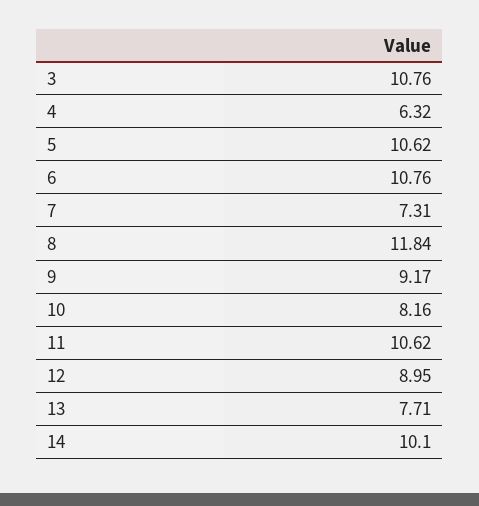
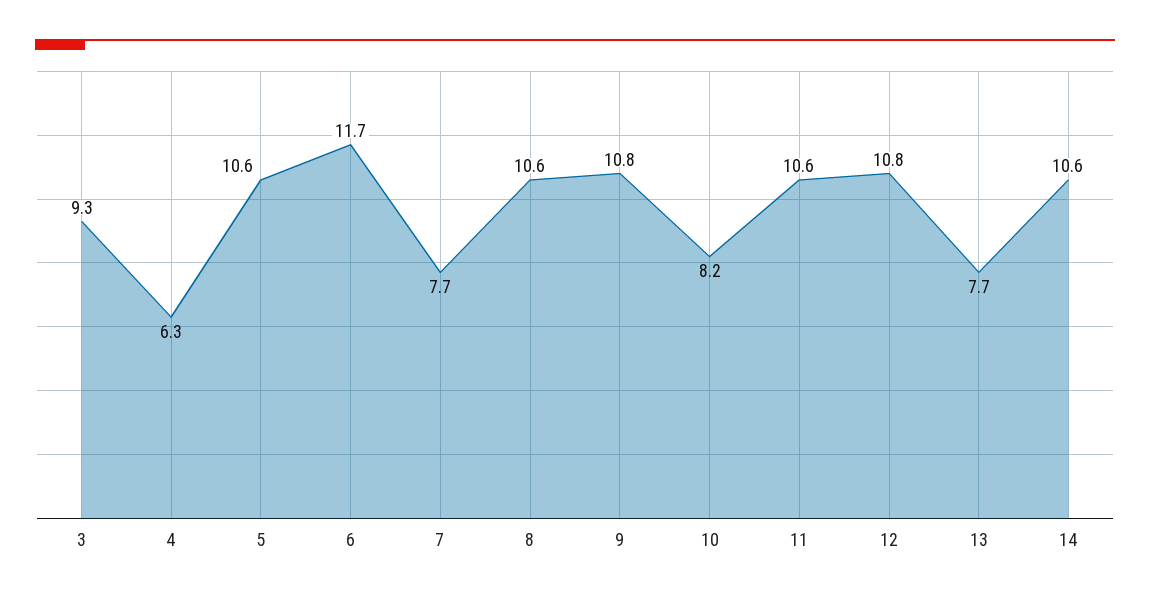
3: 10.76 -> 9.3
6: 10.76 -> 11.7
7: 7.31 -> 7.7
8: 11.84 -> 10.6
9: 9.17 -> 10.8
12: 8.95 -> 10.8
14: 10.1 -> 10.6

